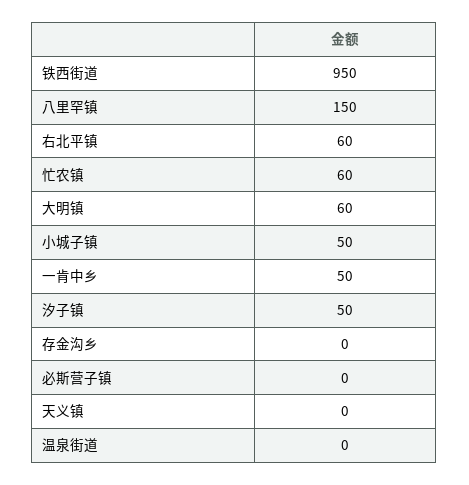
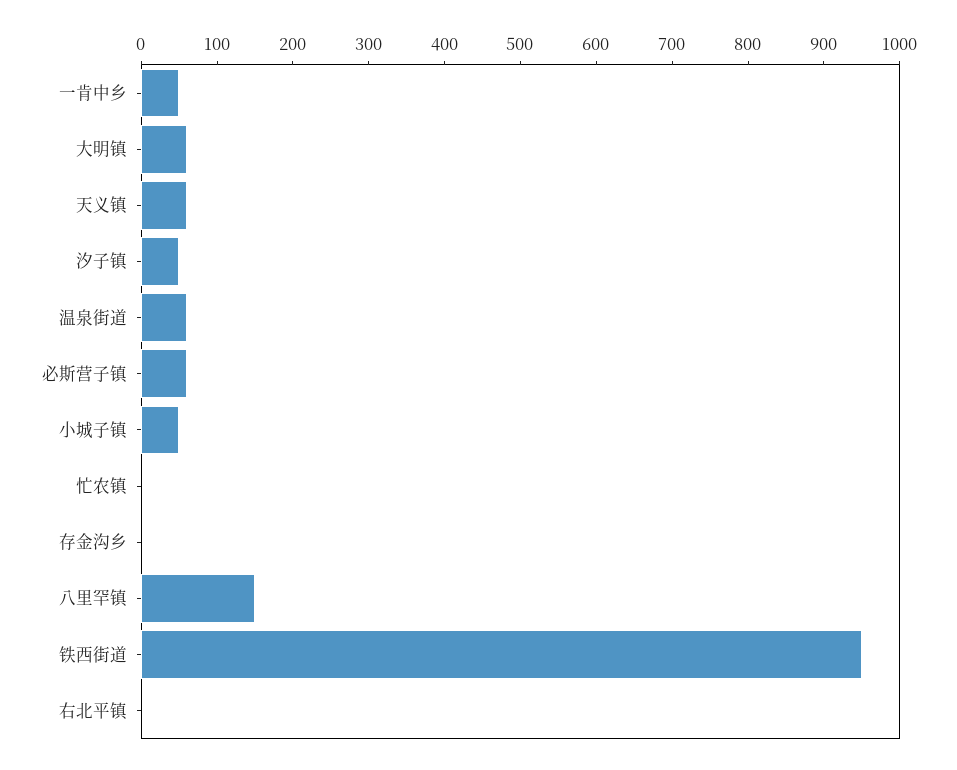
右北平镇: 60 -> 0
忙农镇: 60 -> 0
必斯营子镇: 0 -> 60
天义镇: 0 -> 60
温泉街道: 0 -> 60

